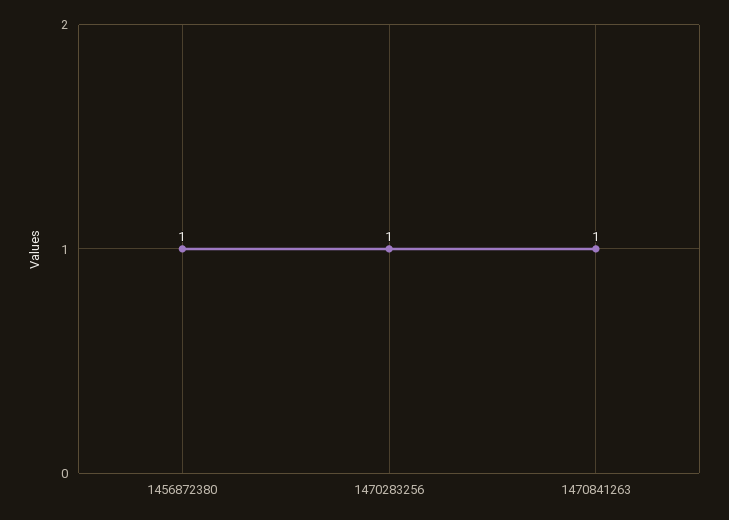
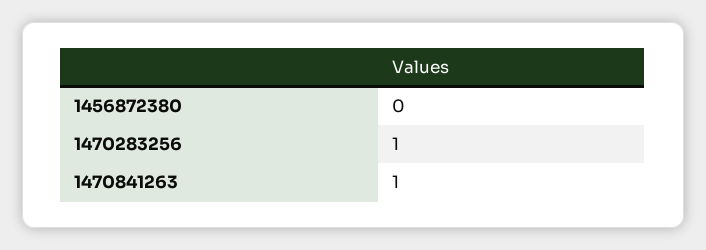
1456872380: 1 -> 0

